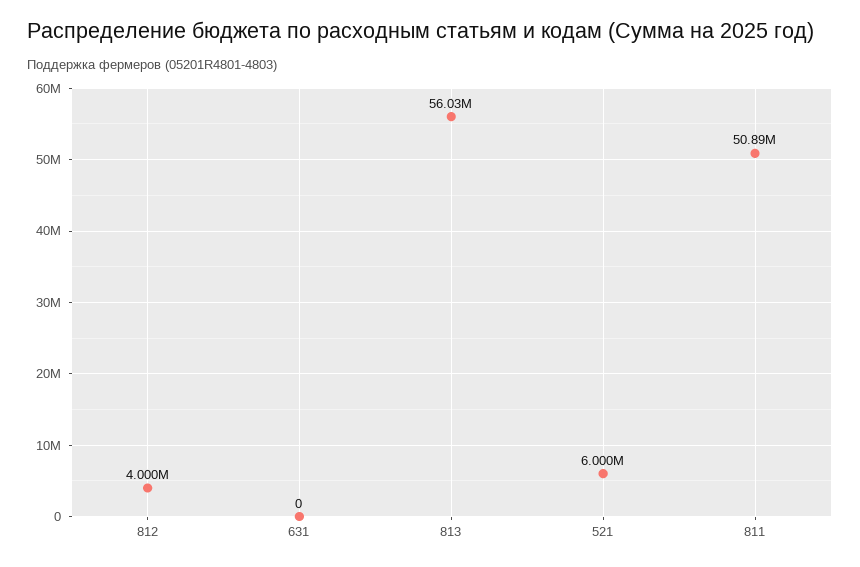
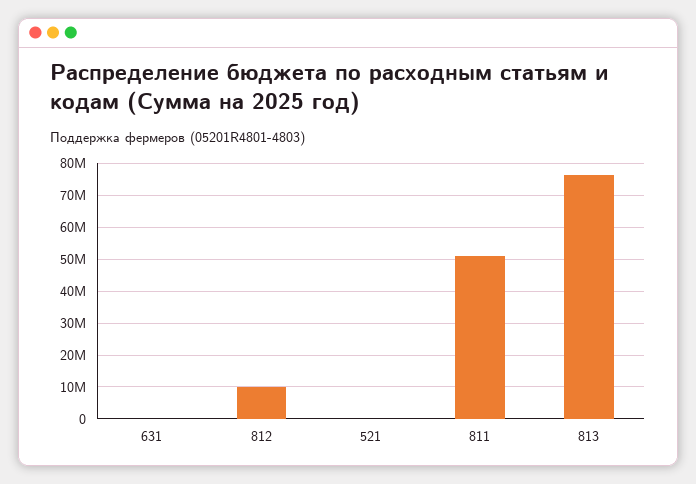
812: 4000000 -> 10000000
813: 56030000 -> 76000000
521: 6000000 -> 0

